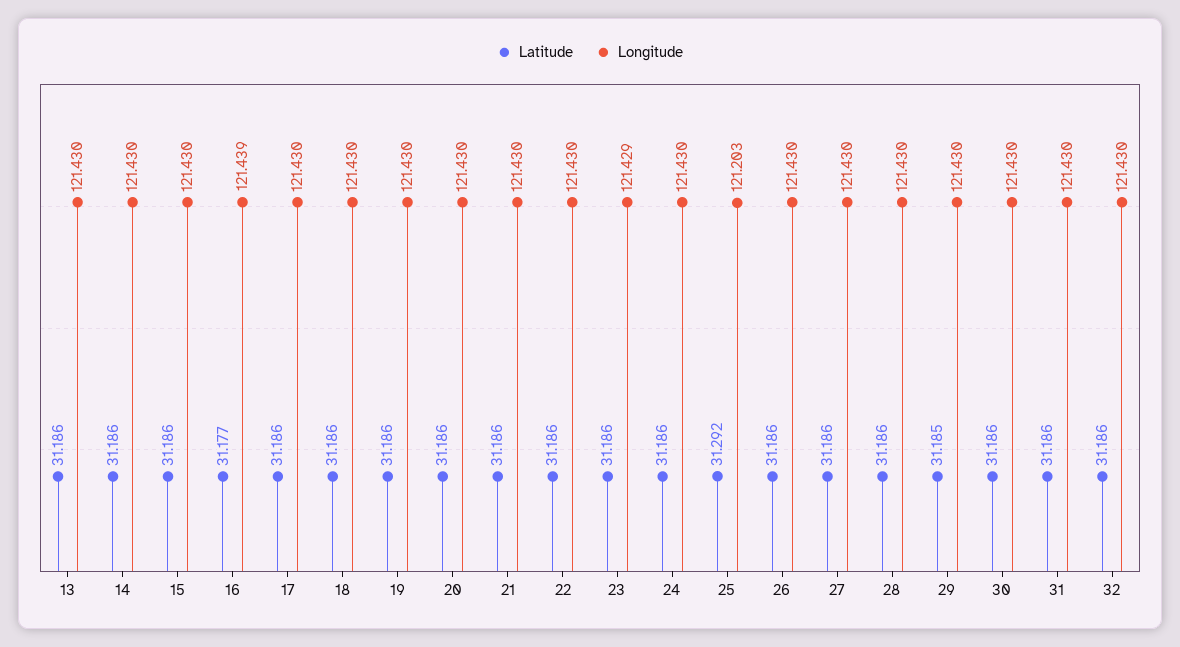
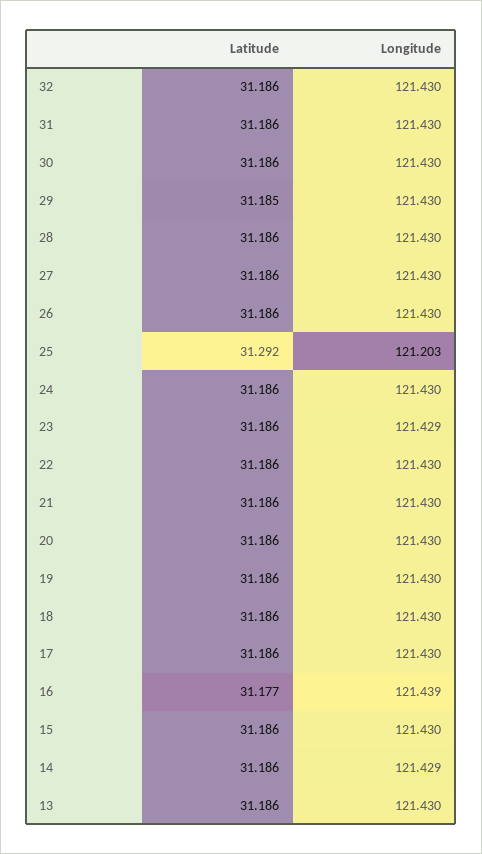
Longitude, 14: 121.43 -> 121.429

